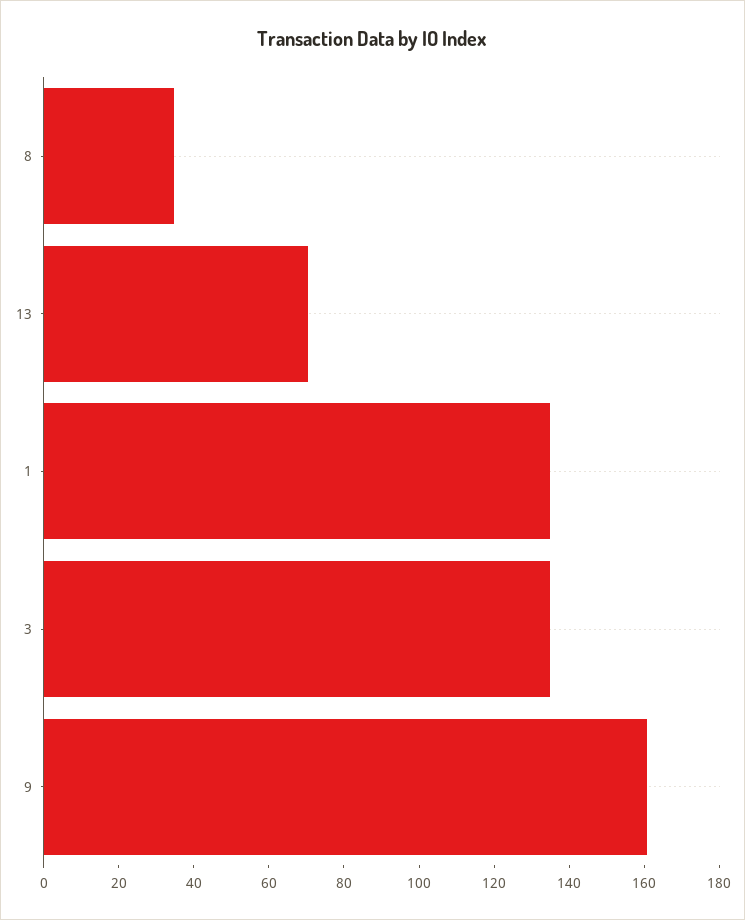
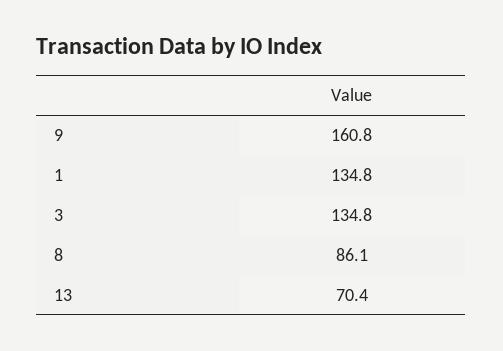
8: 35 -> 86.1

